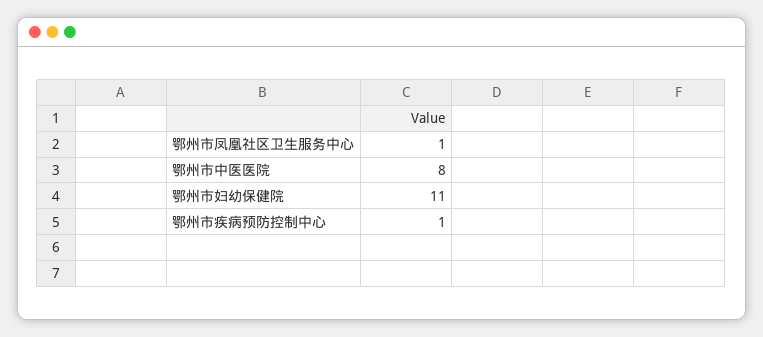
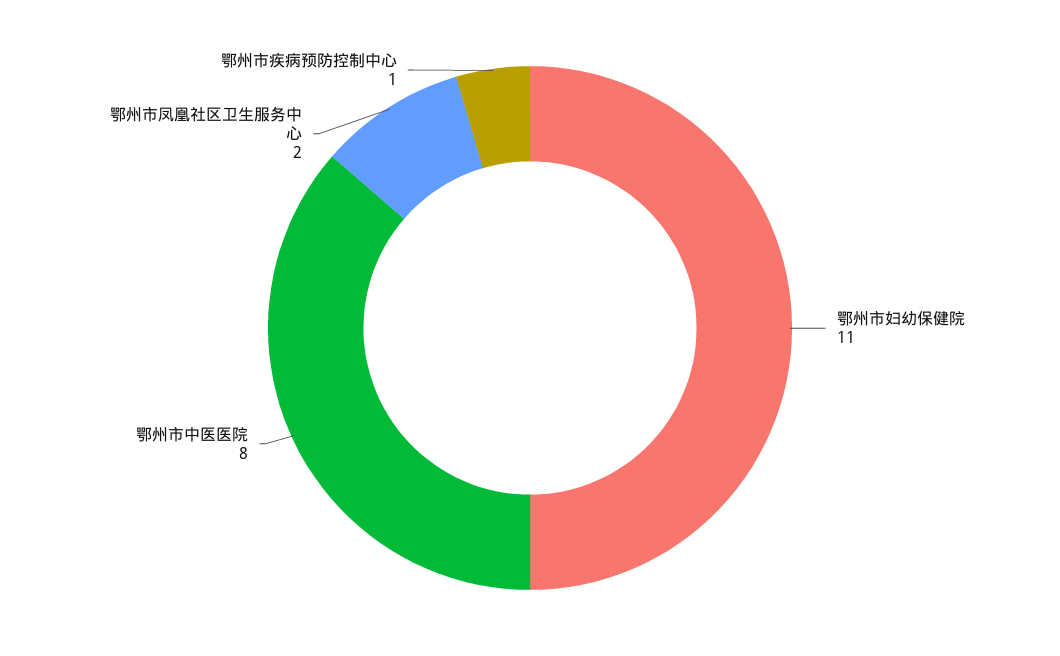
鄂州市凤凰社区卫生服务中心: 1 -> 2

